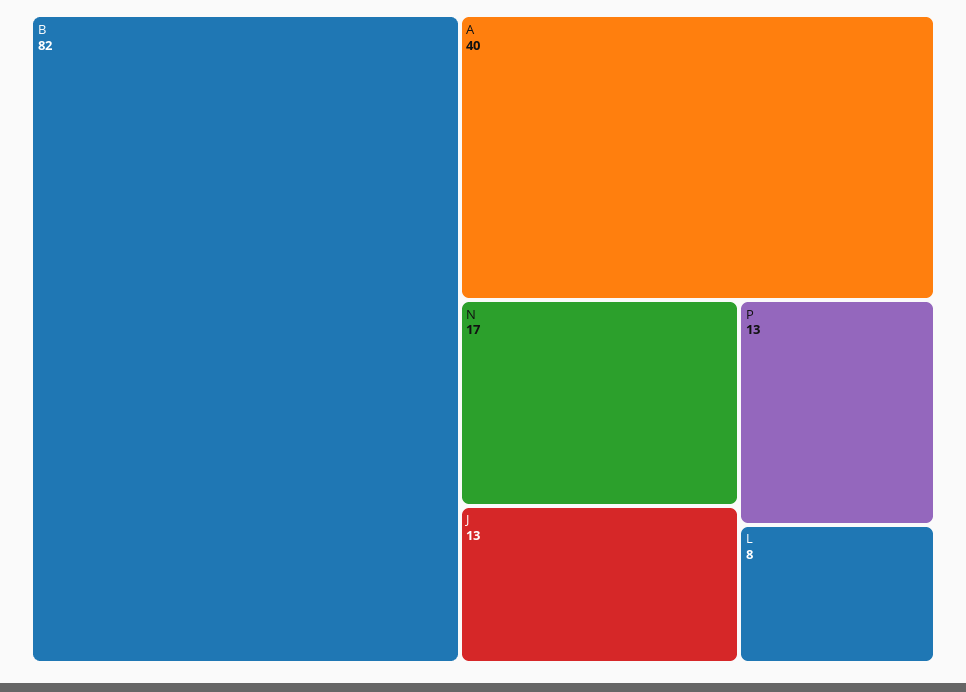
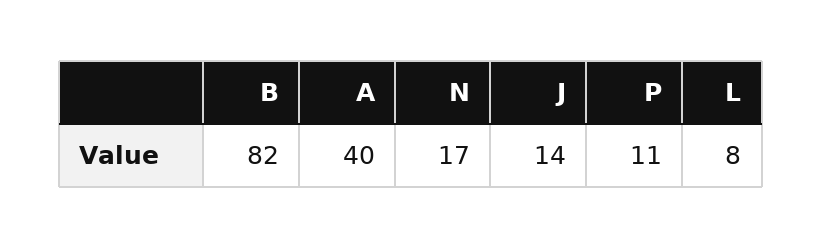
J: 13 -> 14
P: 13 -> 11

